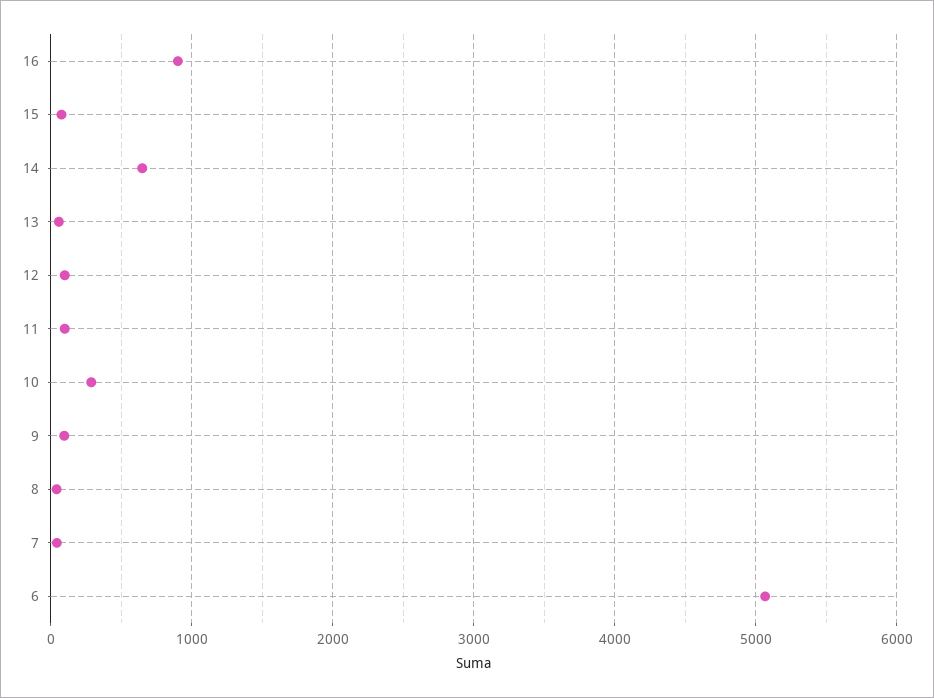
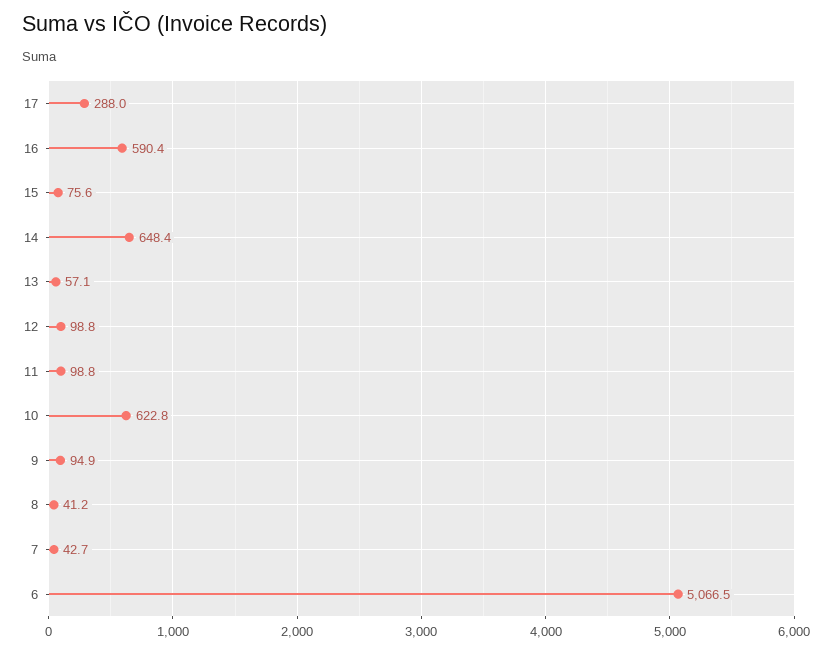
16: 900 -> 590.4
10: 300 -> 622.8
17: none -> 288

